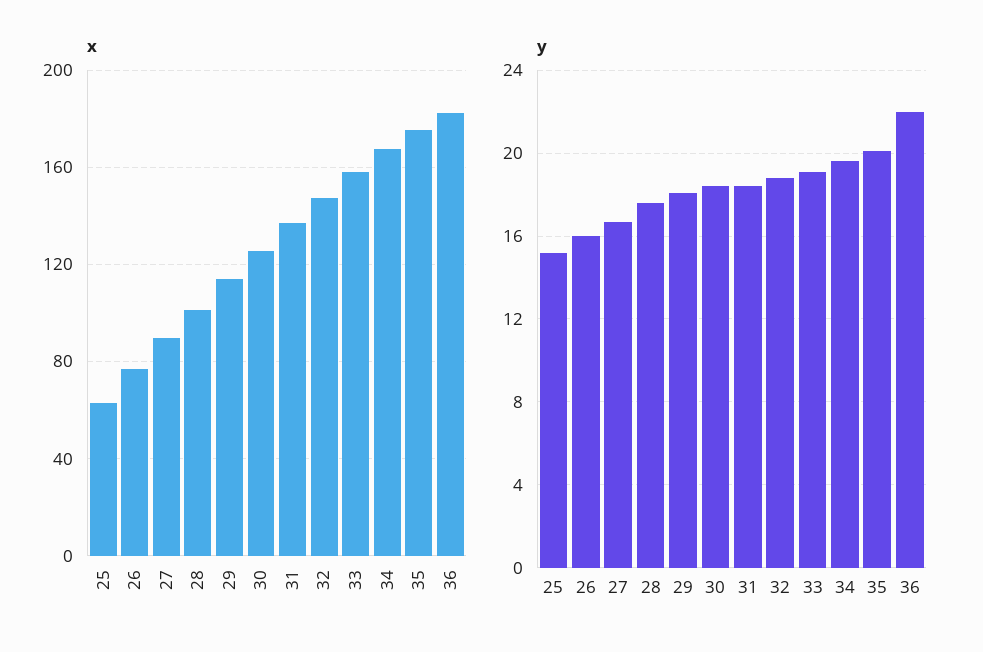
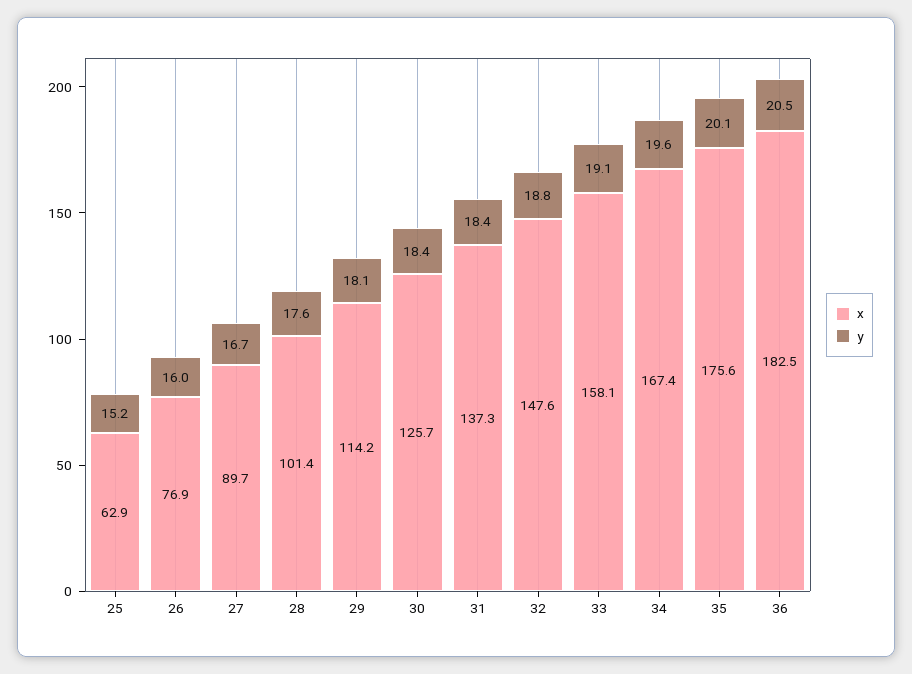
y, 36: 22 -> 20.5

